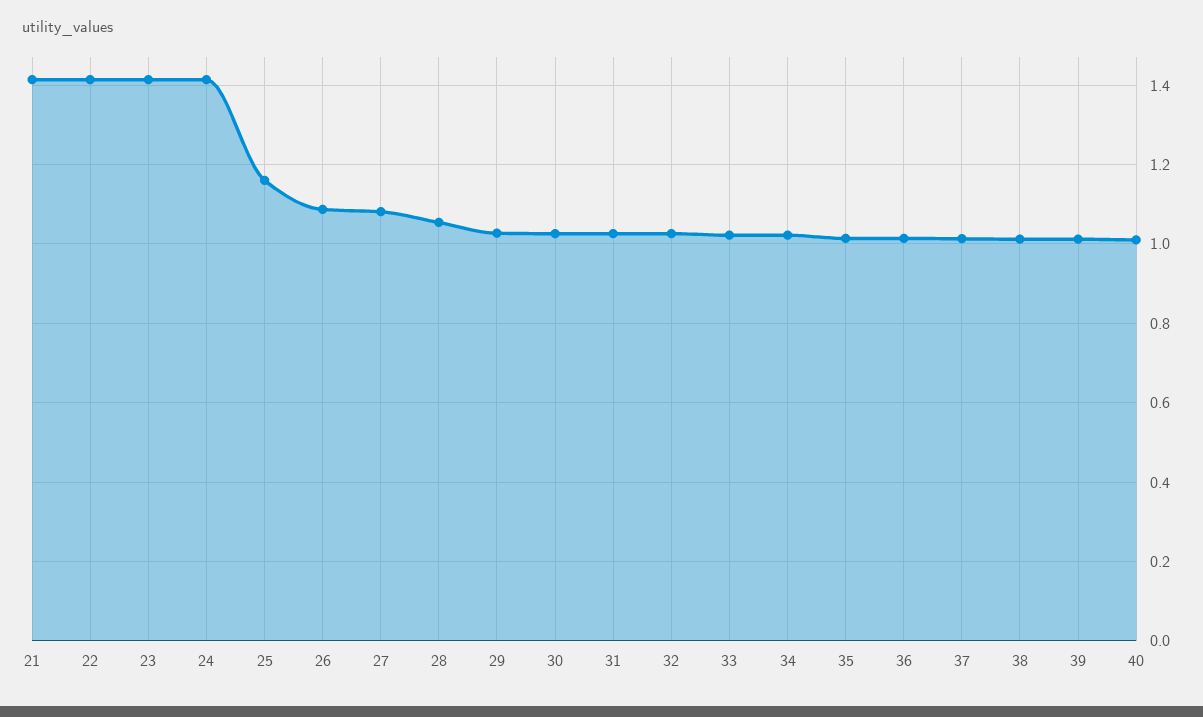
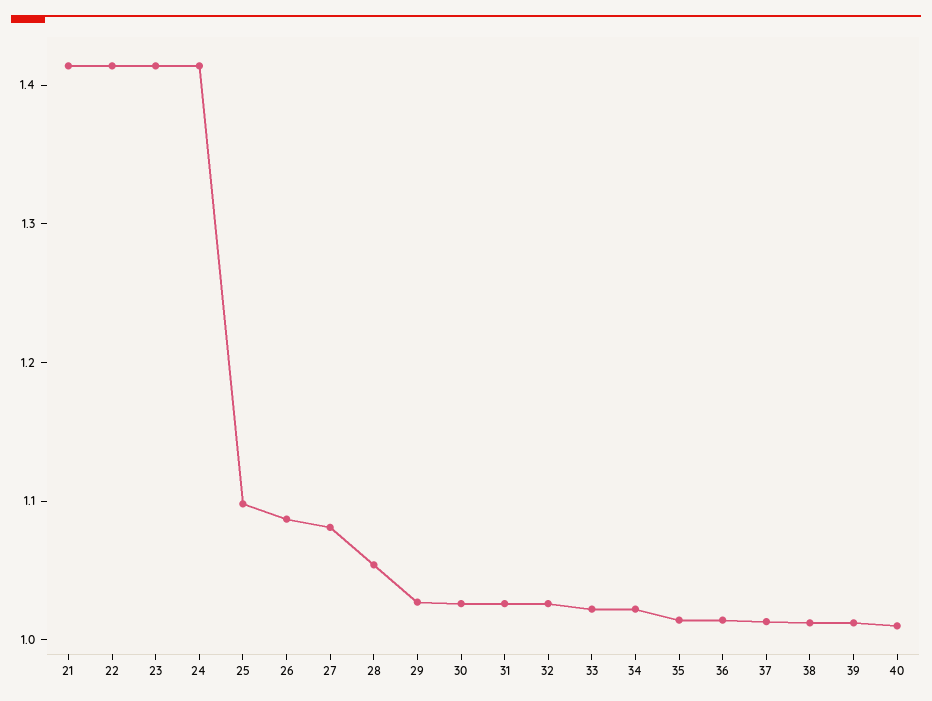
25: 1.16 -> 1.1

